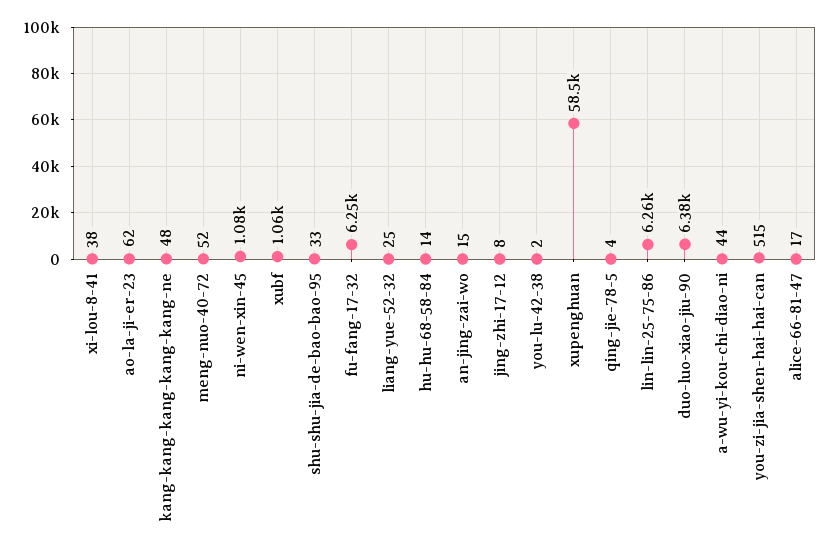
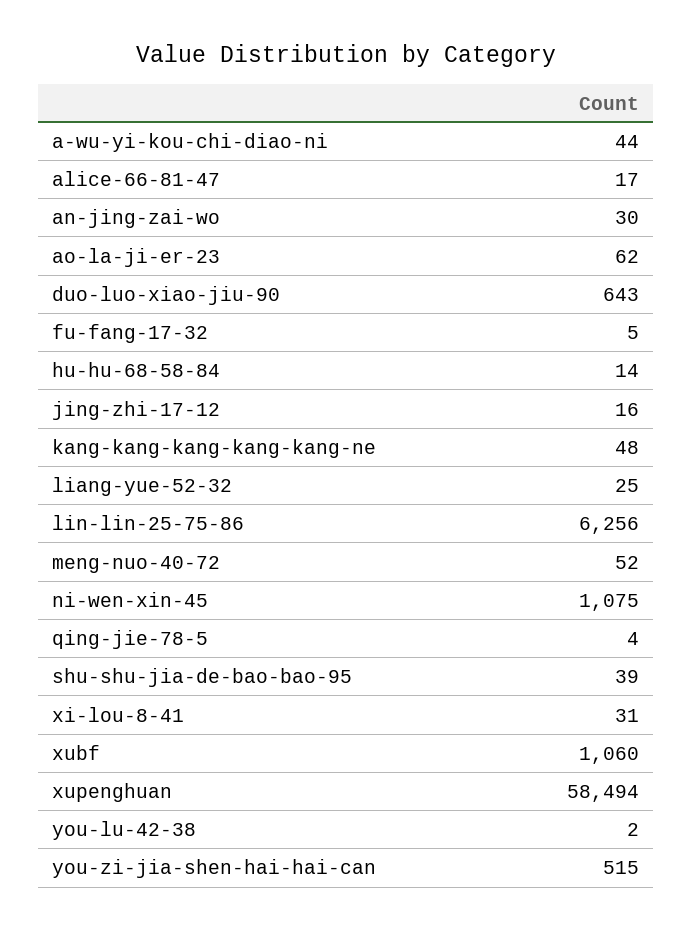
xi-lou-8-41: 38 -> 31
shu-shu-jia-de-bao-bao-95: 33 -> 39
fu-fang-17-32: 6250 -> 5
an-jing-zai-wo: 15 -> 30
jing-zhi-17-12: 8 -> 16
duo-luo-xiao-jiu-90: 6380 -> 643

